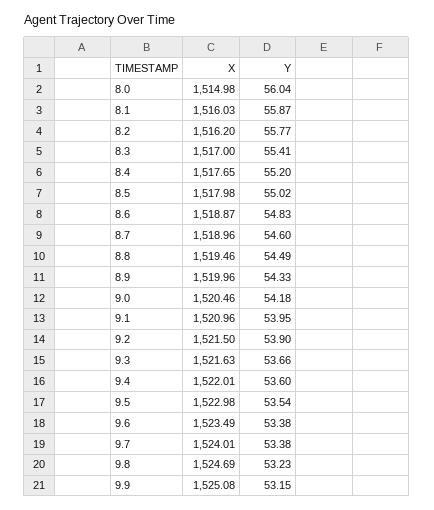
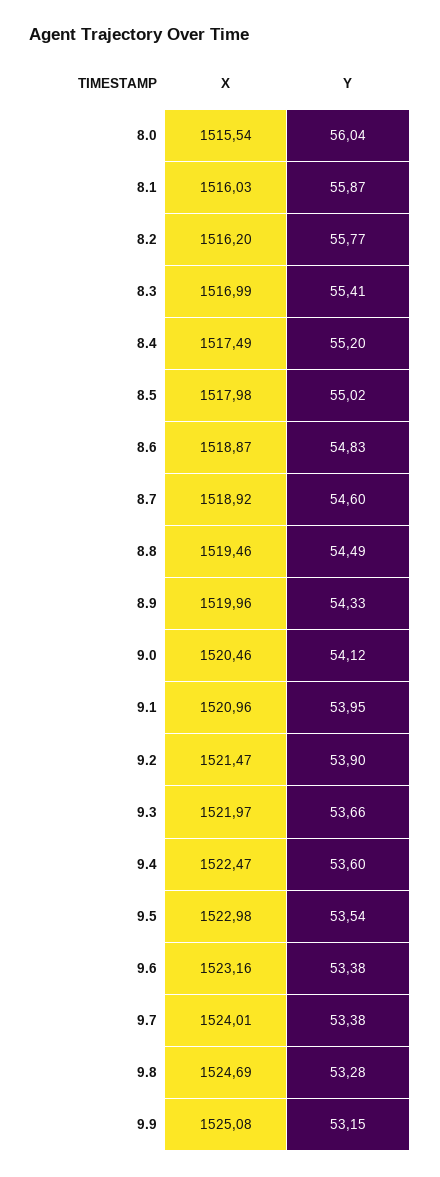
X, 8.0: 1514.98 -> 1515.54
X, 8.3: 1517 -> 1516.99
X, 8.4: 1517.65 -> 1517.49
X, 8.7: 1518.96 -> 1518.92
Y, 9.0: 54.18 -> 54.12
X, 9.2: 1521.5 -> 1521.47
X, 9.3: 1521.63 -> 1521.97
X, 9.4: 1522.01 -> 1522.47
X, 9.6: 1523.49 -> 1523.16
Y, 9.8: 53.23 -> 53.28

